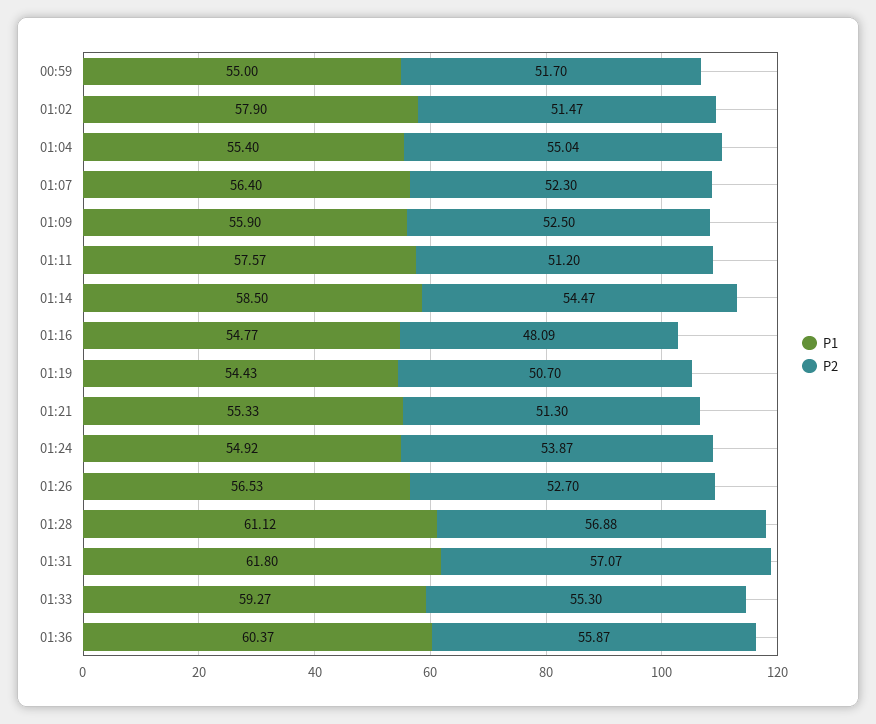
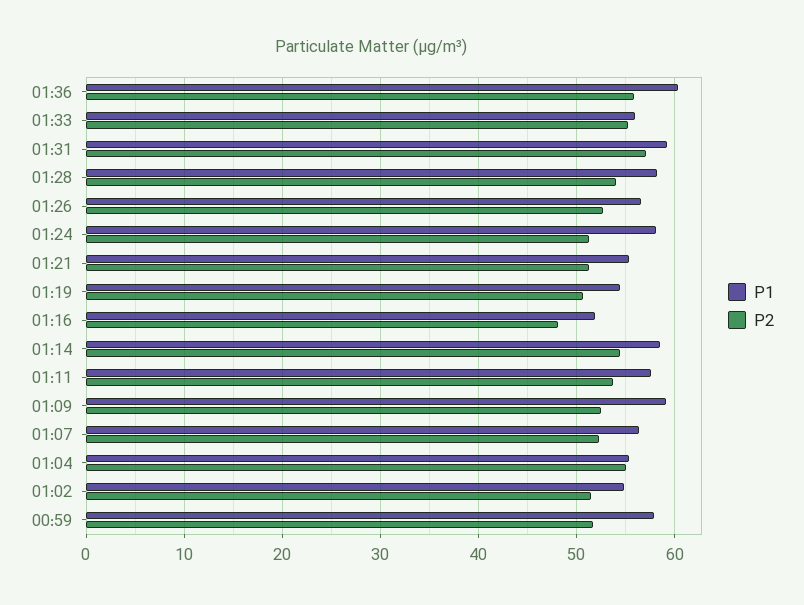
P1, 00:59: 55 -> 58
P1, 01:02: 57.9 -> 55
P1, 01:09: 55.9 -> 59
P2, 01:11: 51.2 -> 54
P1, 01:16: 54.77 -> 52
P1, 01:24: 54.92 -> 58
P2, 01:24: 53.87 -> 51
P1, 01:28: 61.12 -> 58
P2, 01:28: 56.88 -> 54
P1, 01:31: 61.8 -> 59
P1, 01:33: 59.27 -> 56

